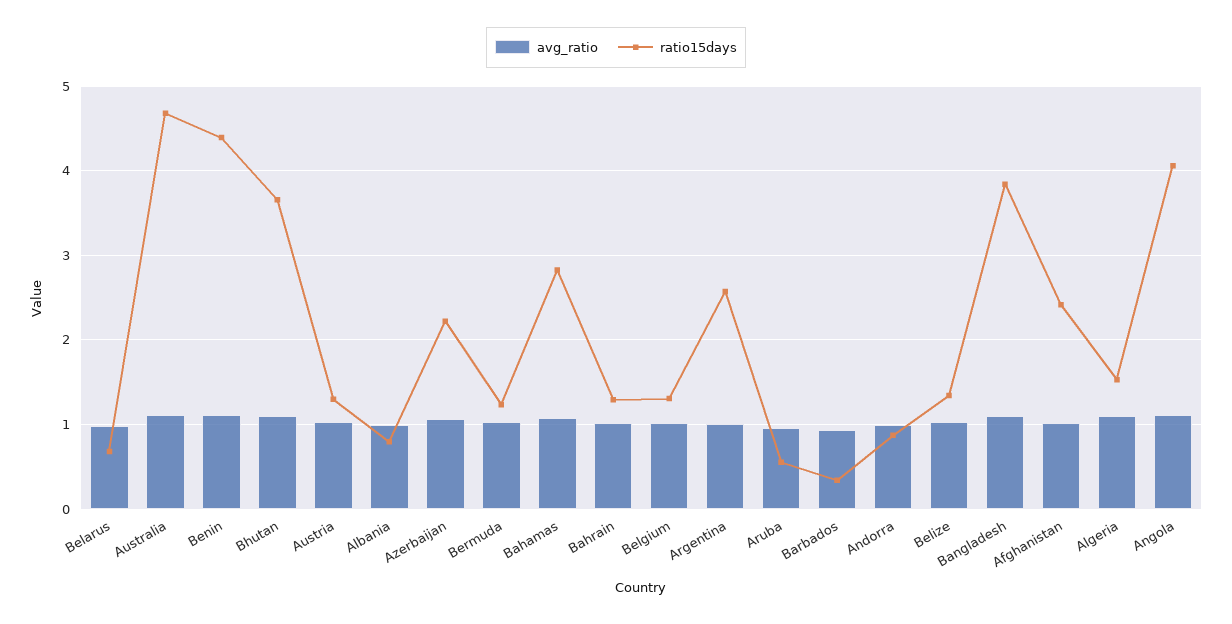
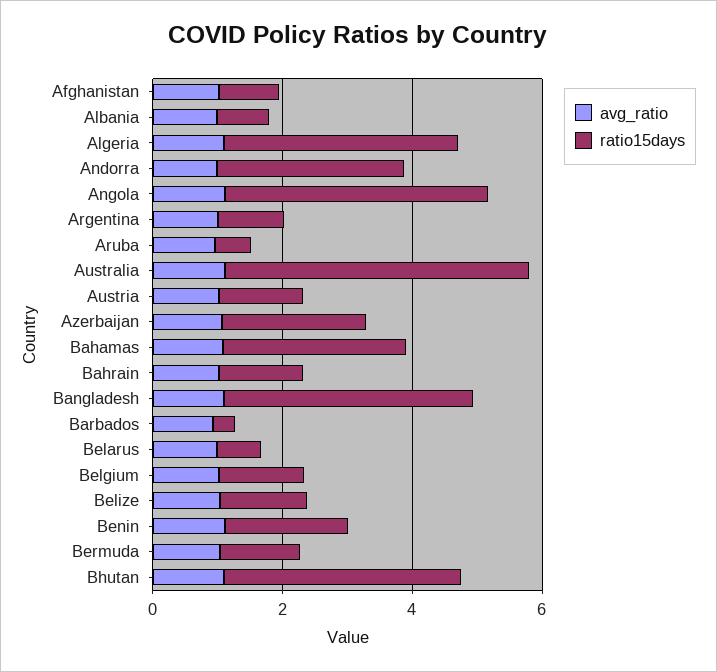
ratio15days, Benin: 4.4 -> 2
ratio15days, Argentina: 2.6 -> 1
ratio15days, Andorra: 0.9 -> 3
ratio15days, Afghanistan: 2.4 -> 1
ratio15days, Algeria: 1.5 -> 3.5

